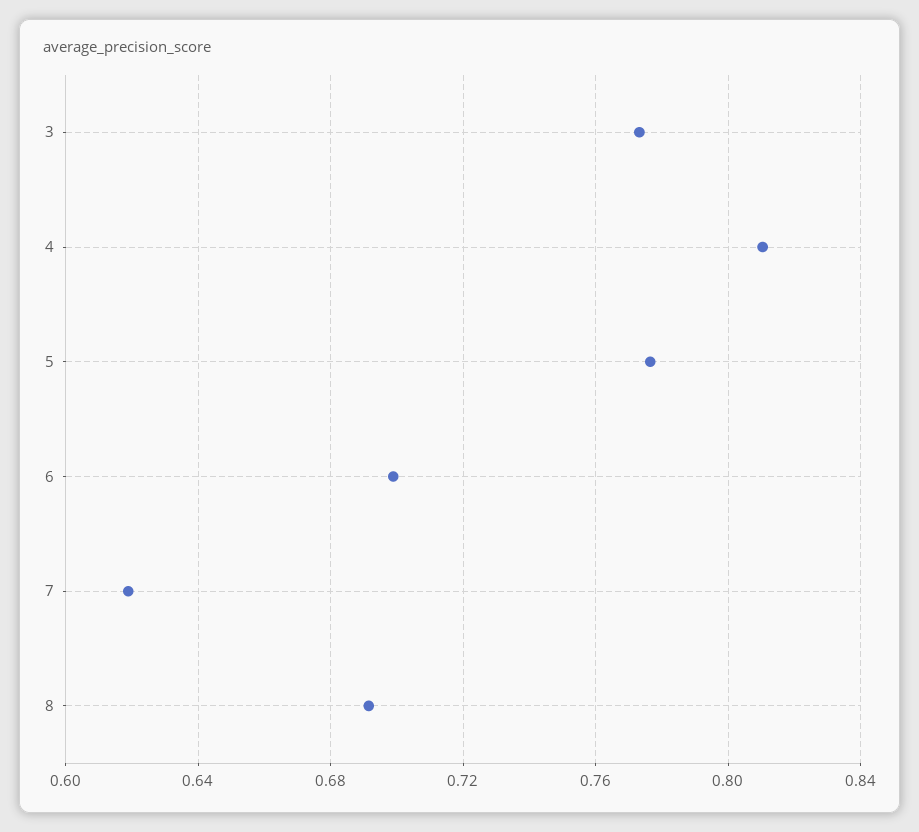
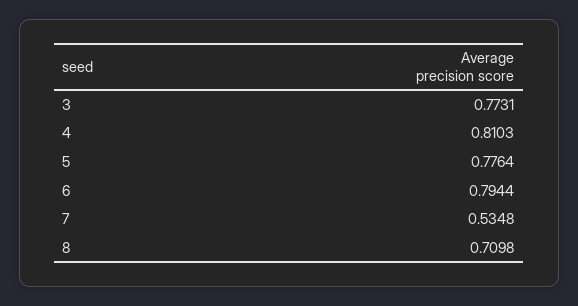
6: 0.7 -> 0.7944
7: 0.62 -> 0.5348
8: 0.69 -> 0.7098

